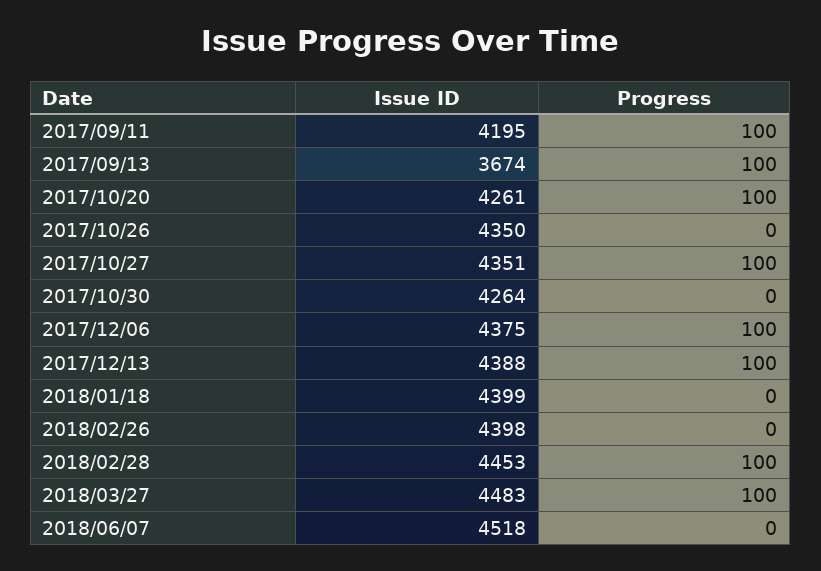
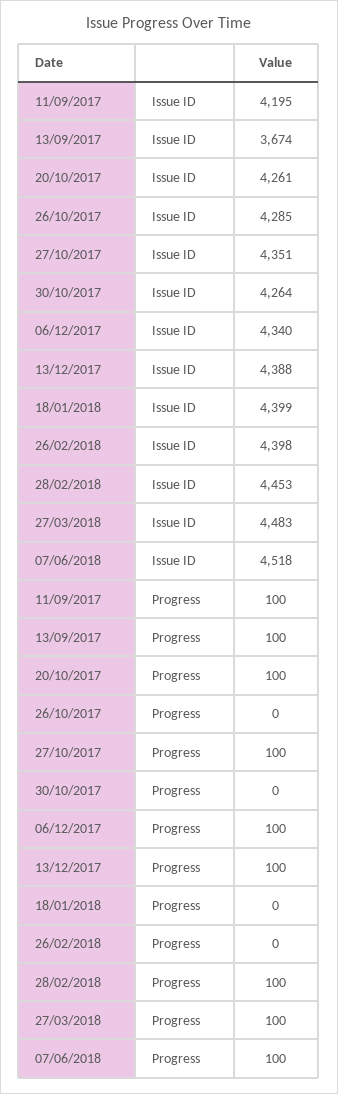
Issue ID, 2017/10/26: 4350 -> 4285
Issue ID, 2017/12/06: 4375 -> 4340
Progress, 2018/06/07: 0 -> 100

